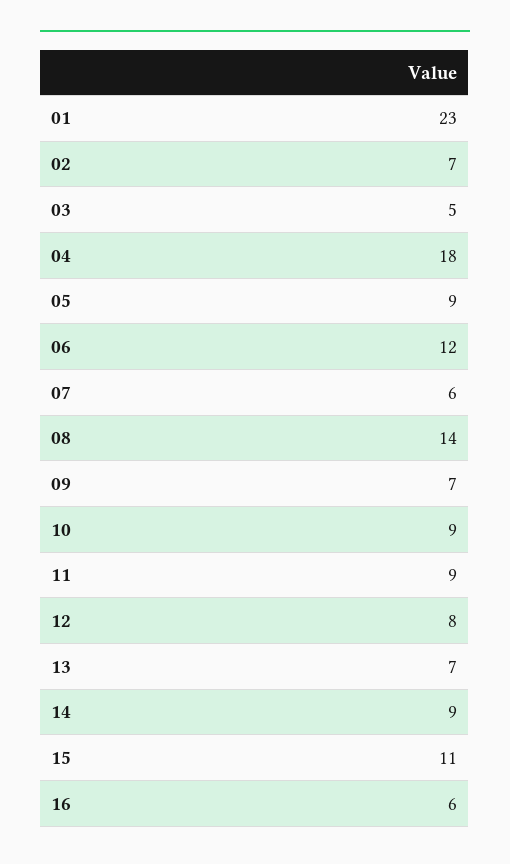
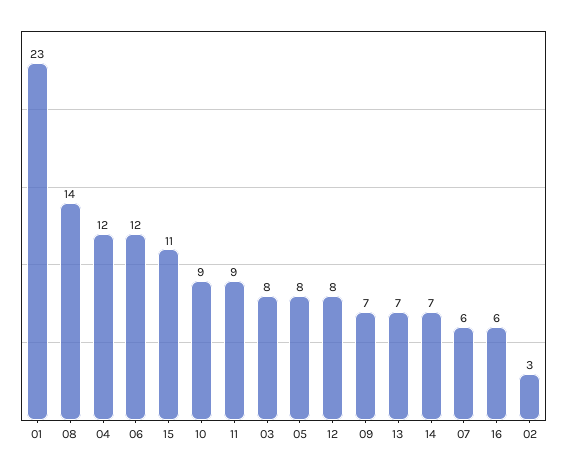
02: 7 -> 3
03: 5 -> 8
04: 18 -> 12
05: 9 -> 8
14: 9 -> 7

